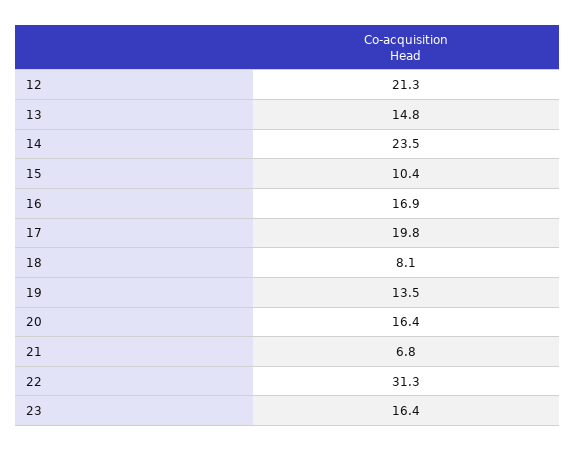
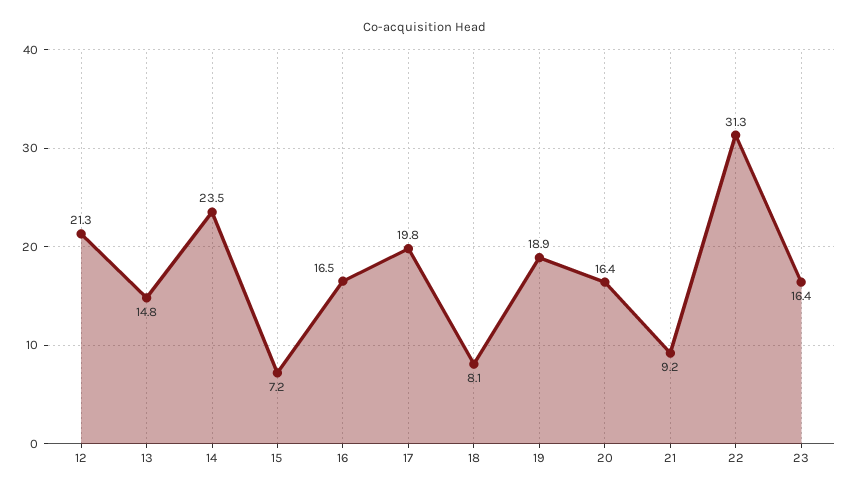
15: 10.4 -> 7.2
16: 16.9 -> 16.5
19: 13.5 -> 18.9
21: 6.8 -> 9.2

